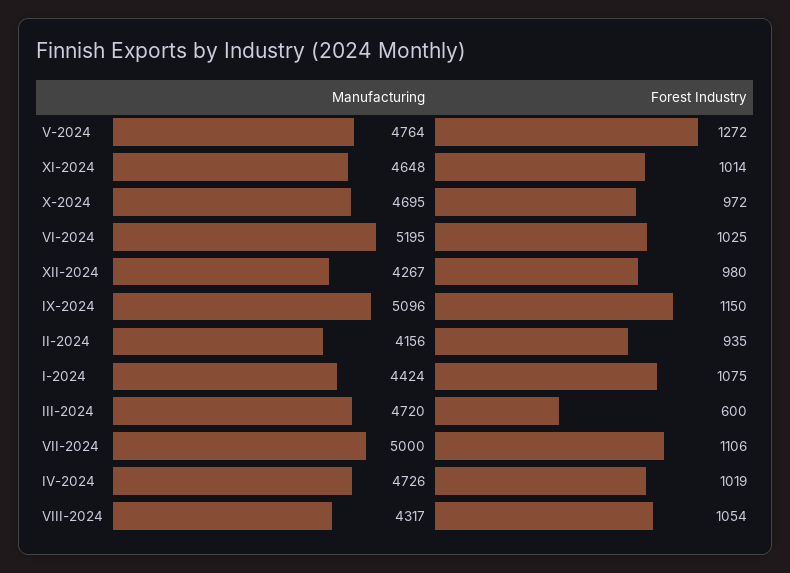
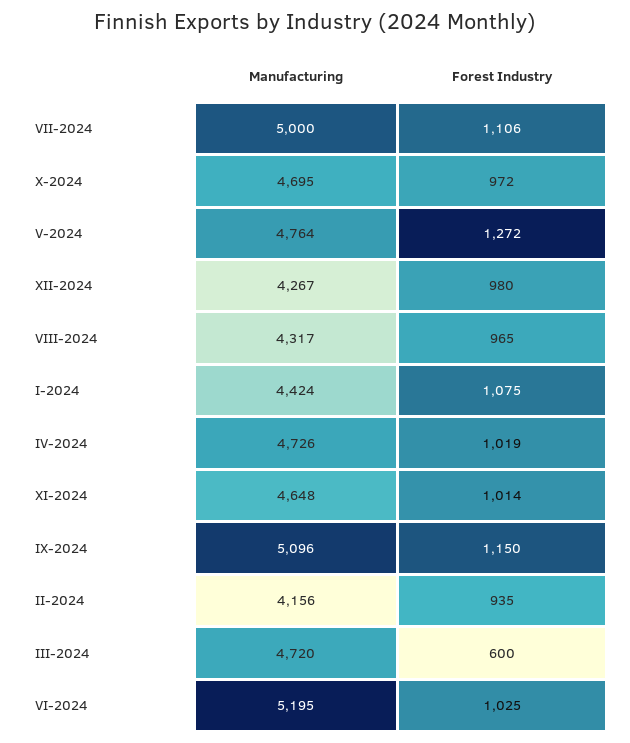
Forest Industry, VIII-2024: 1054 -> 965

